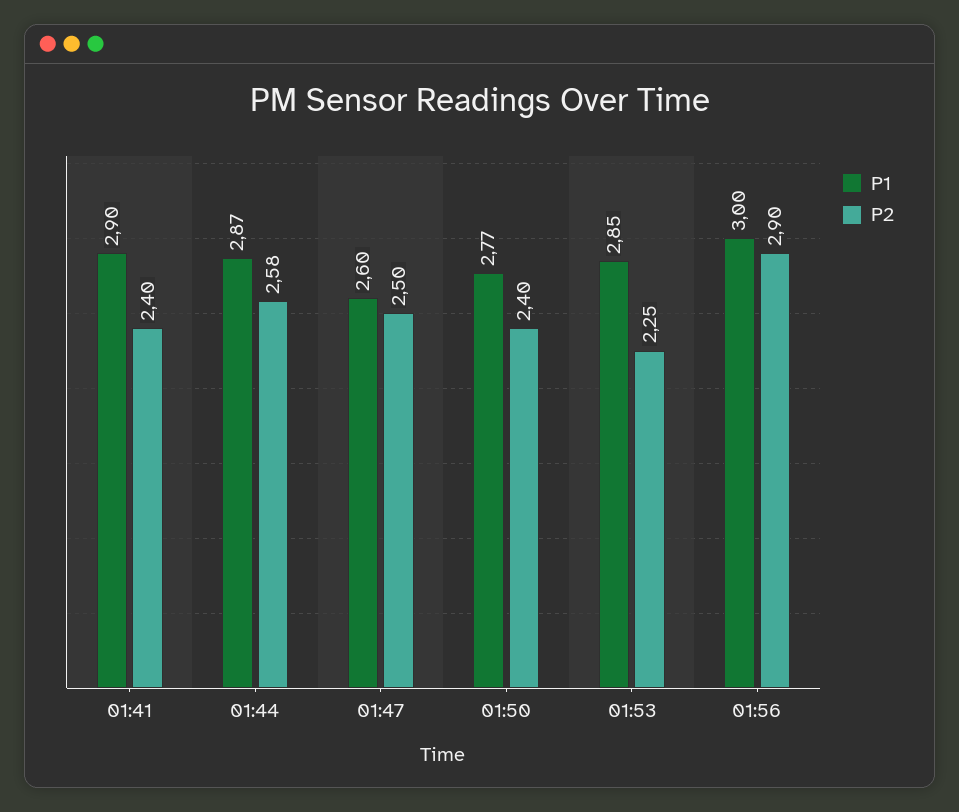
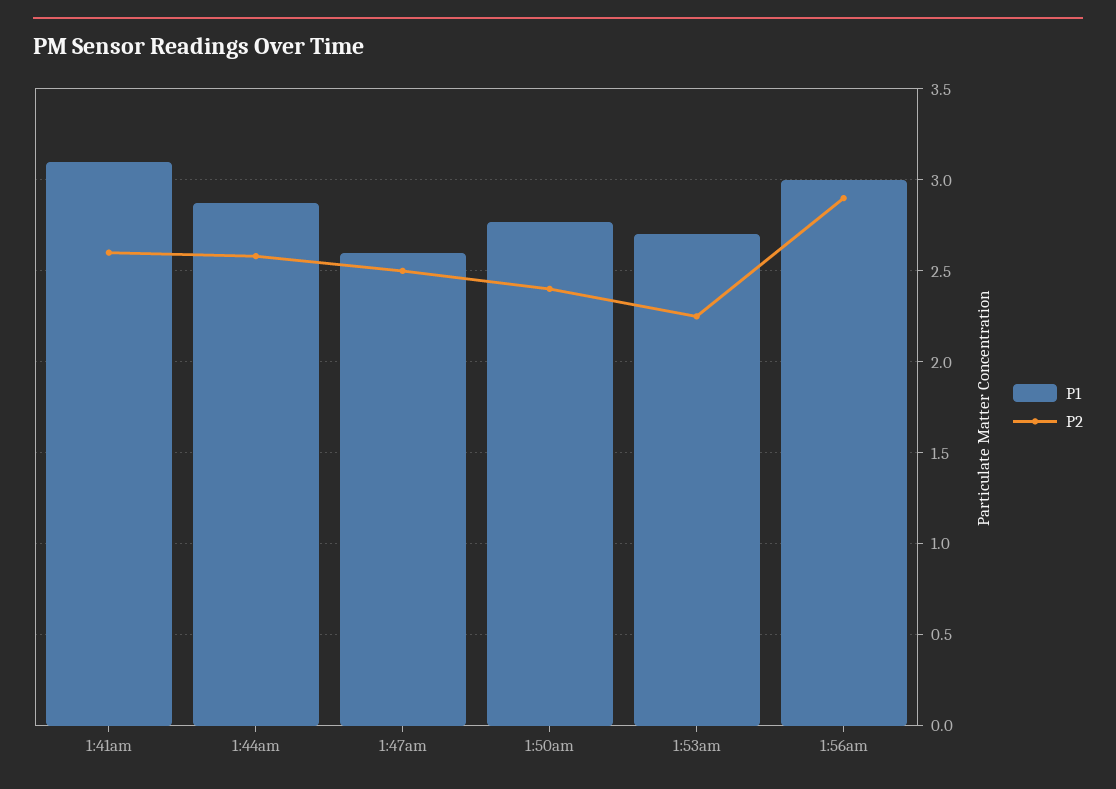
P1, 01:41: 2.9 -> 3.1
P2, 01:41: 2.4 -> 2.6
P1, 01:53: 2.85 -> 2.7

